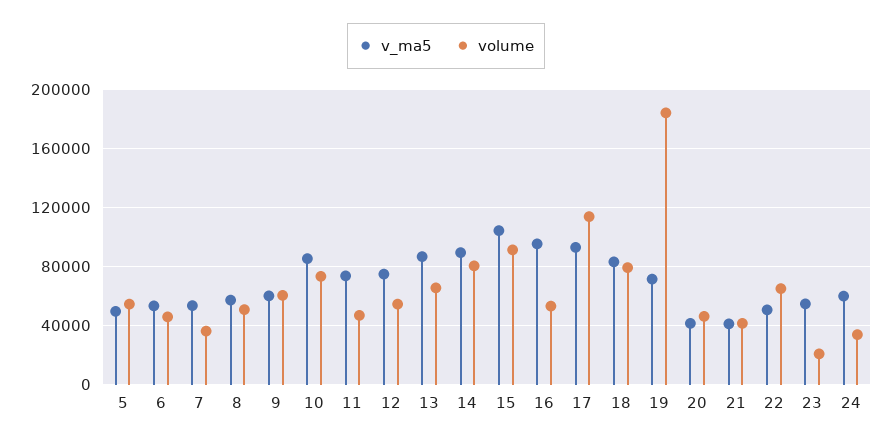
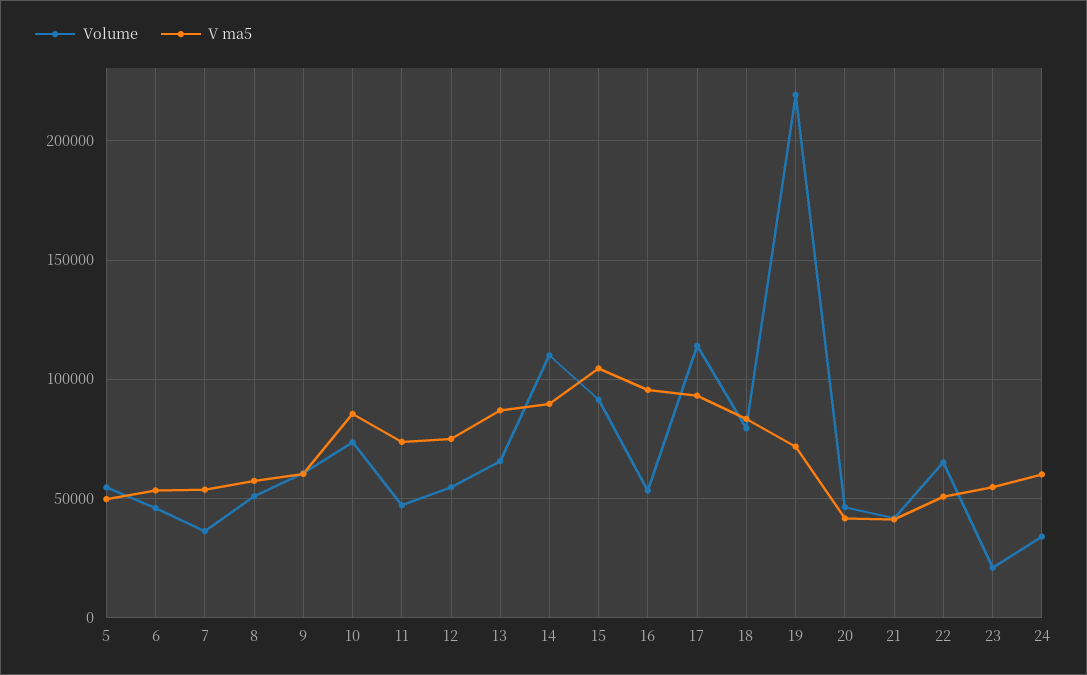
volume, 14: 80000 -> 110000
volume, 19: 185000 -> 220000

